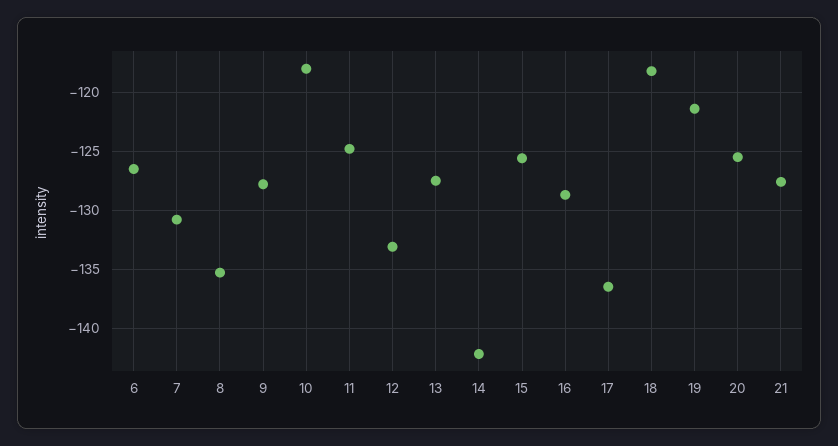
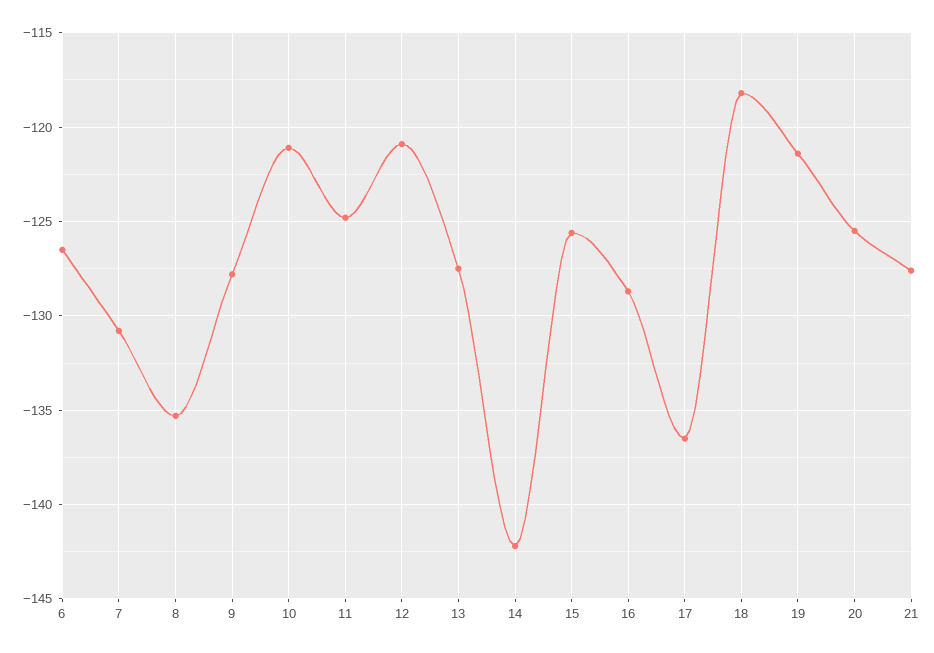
10: -118 -> -121
12: -133 -> -121

